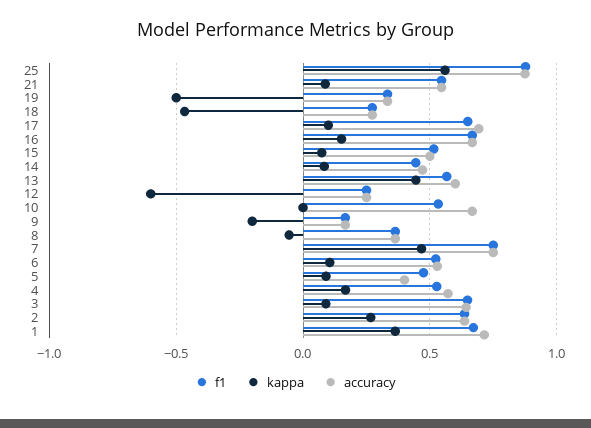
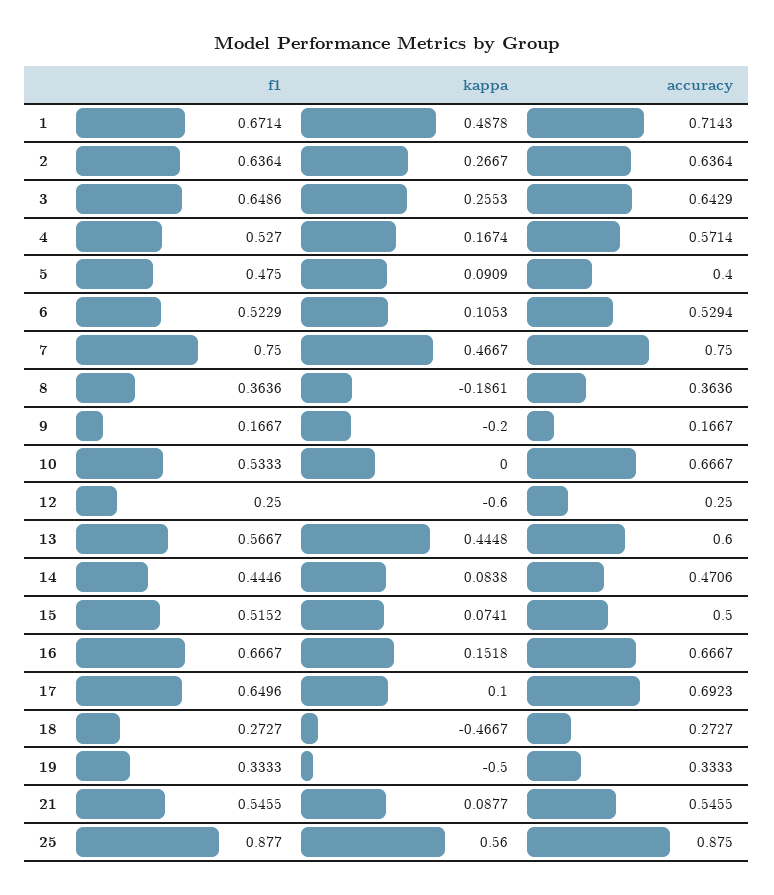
kappa, 8: -0.05 -> -0.1861
kappa, 3: 0.1 -> 0.2553
kappa, 1: 0.35 -> 0.4878

